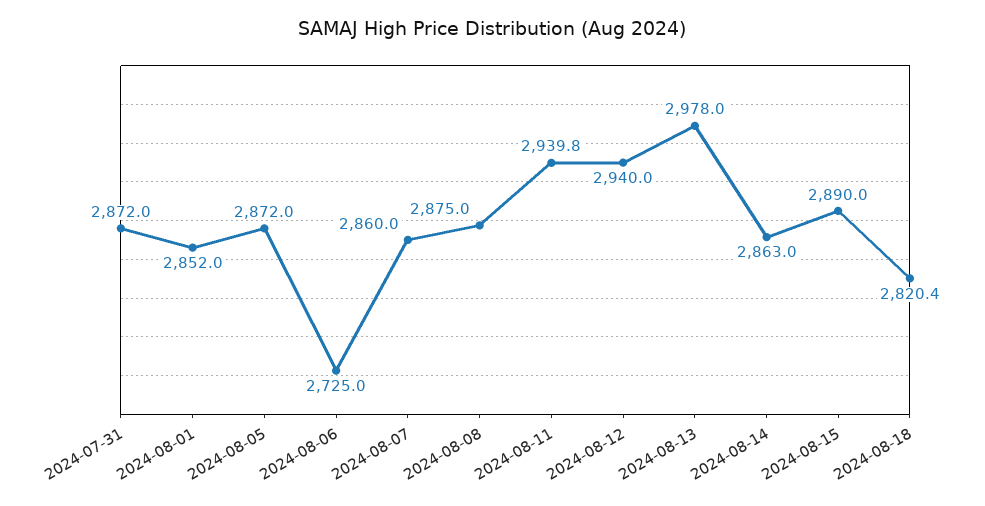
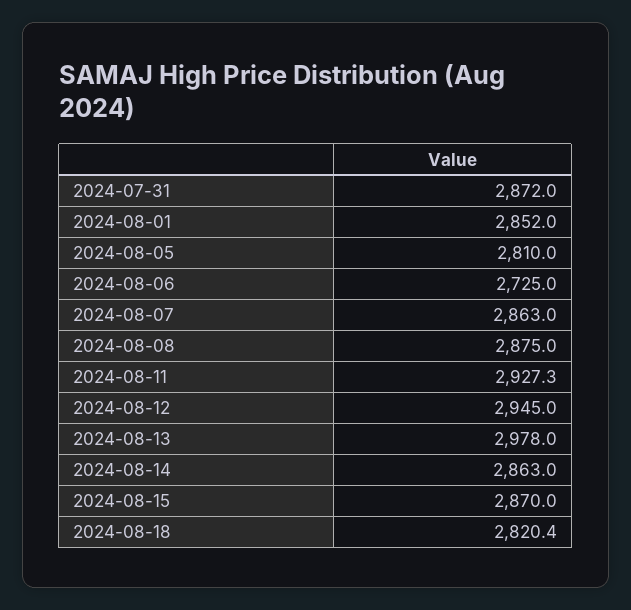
2024-08-05: 2872 -> 2810
2024-08-07: 2860 -> 2863
2024-08-11: 2939.8 -> 2927.3
2024-08-12: 2940 -> 2945
2024-08-15: 2890 -> 2870

